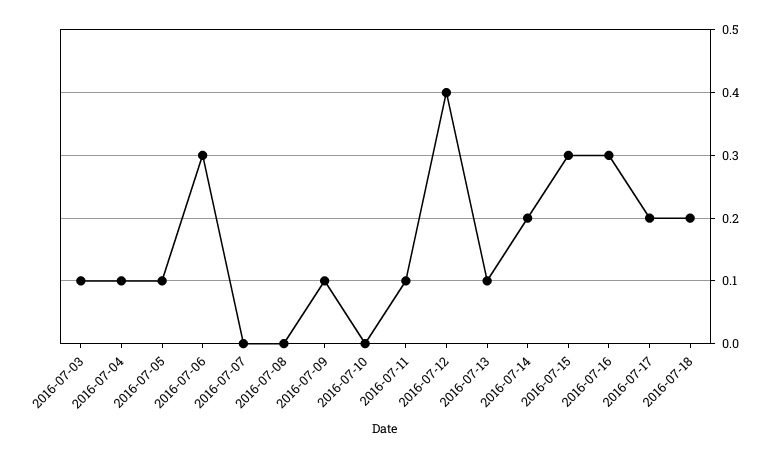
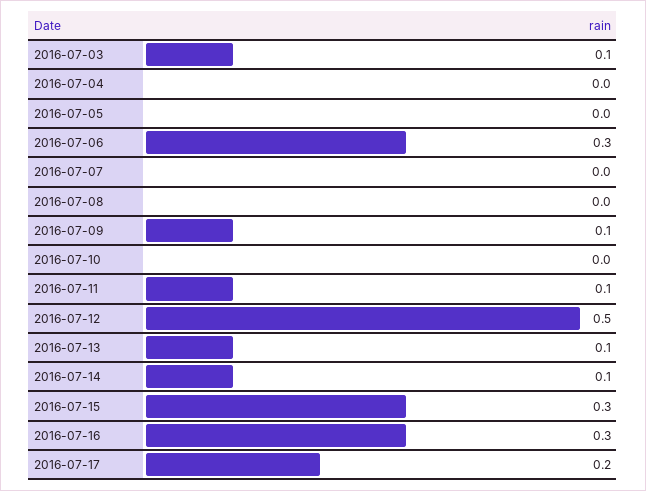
2016-07-04: 0.1 -> 0
2016-07-05: 0.1 -> 0
2016-07-12: 0.4 -> 0.5
2016-07-14: 0.2 -> 0.1
2016-07-18: 0.2 -> none

